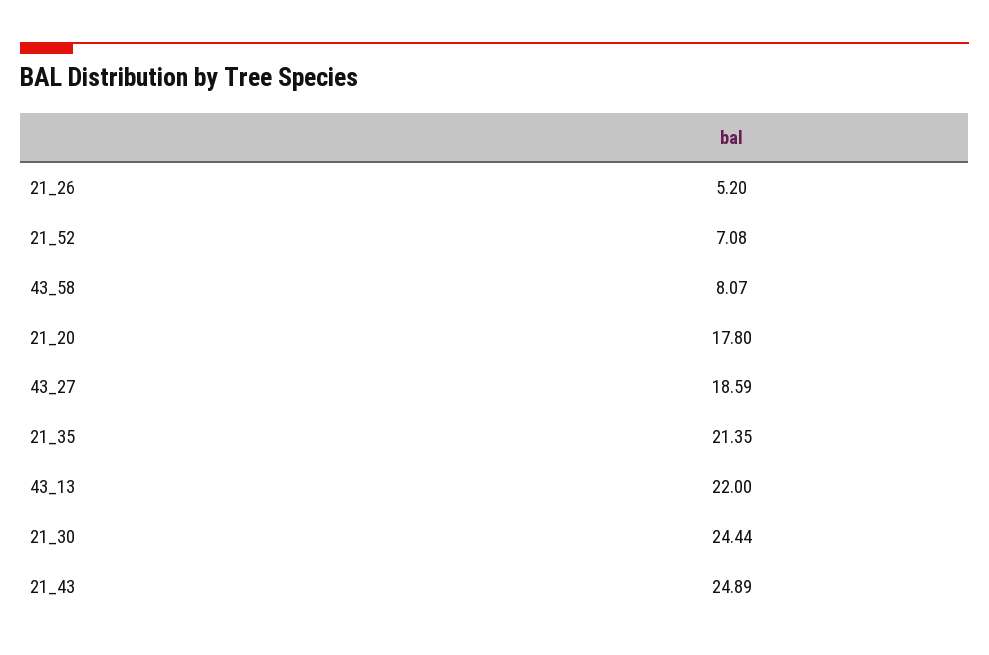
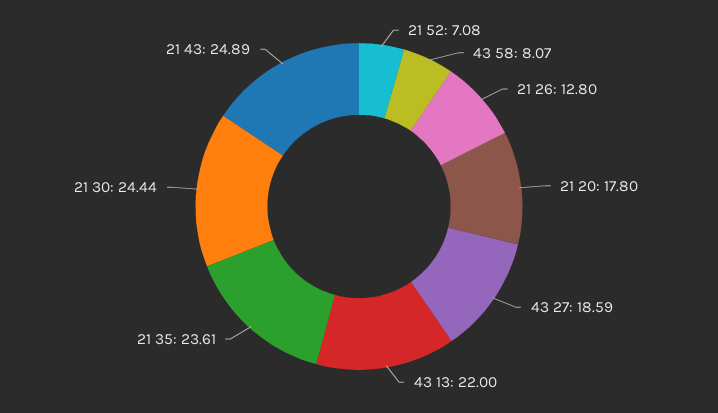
21_26: 5.2 -> 12.8
21_35: 21.35 -> 23.61

